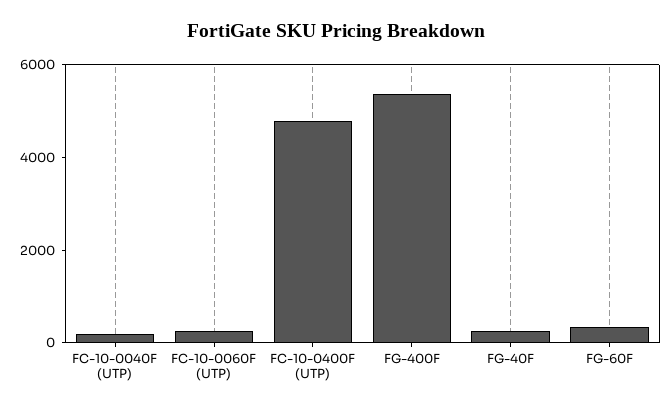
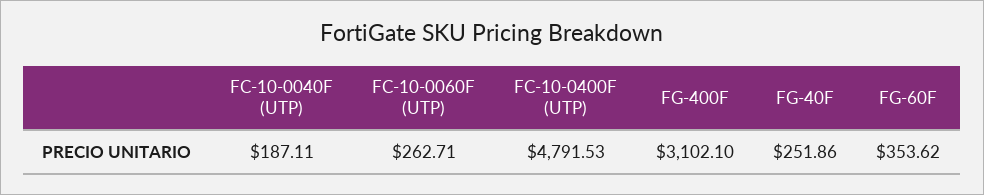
FG-400F: 5500 -> 3102.1

